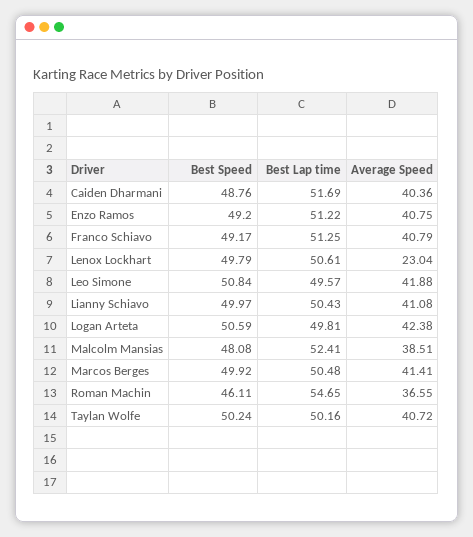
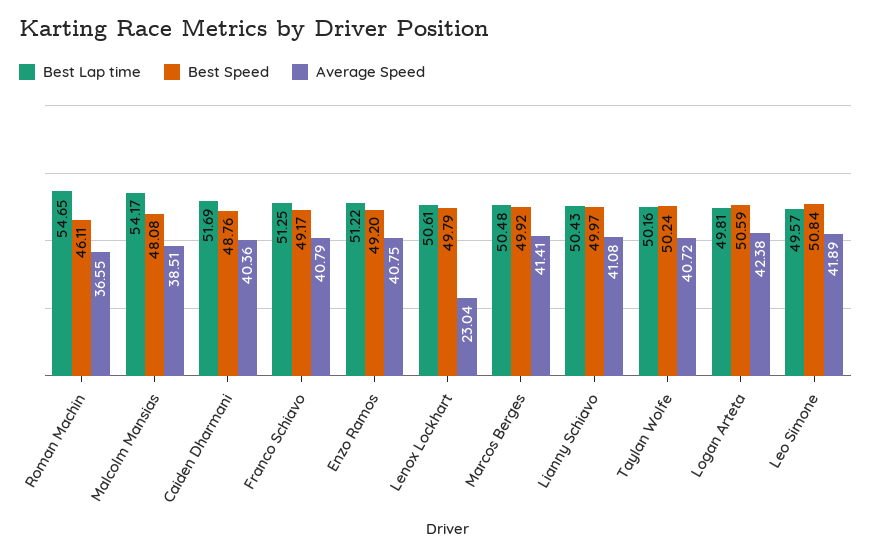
Average Speed, Leo Simone: 41.88 -> 41.89
Best Lap time, Malcolm Mansias: 52.41 -> 54.17

